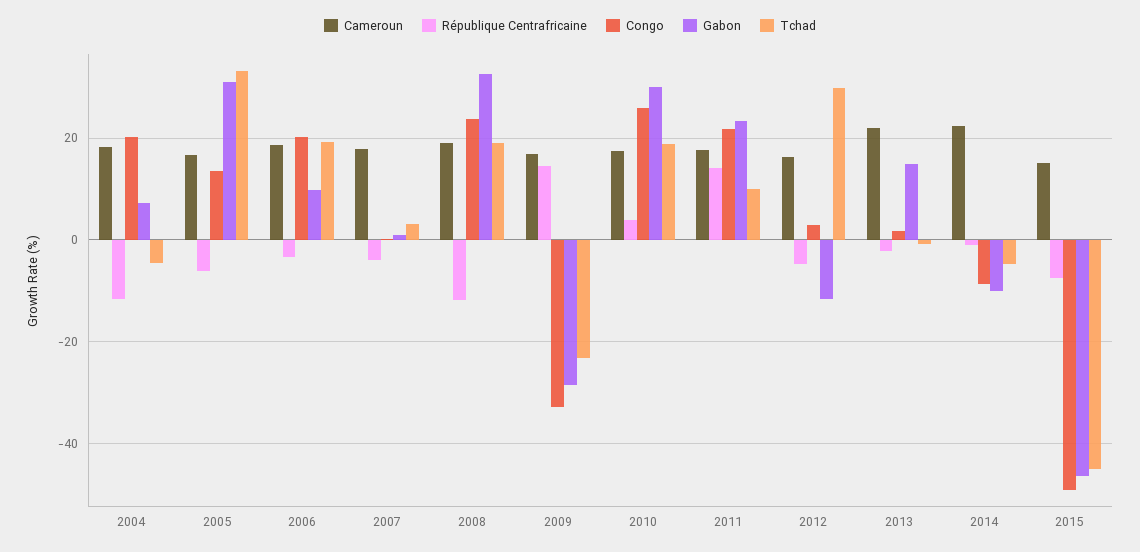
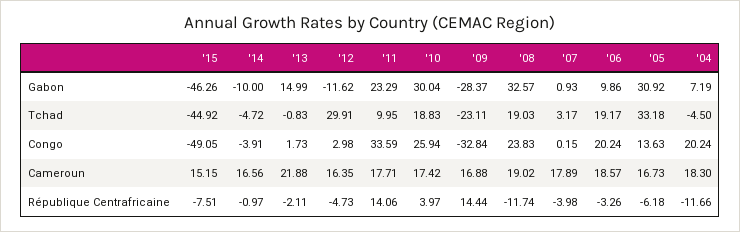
Congo, 2011: 22 -> 33.59
Cameroun, 2014: 22 -> 16.56
Congo, 2014: -8 -> -3.91

